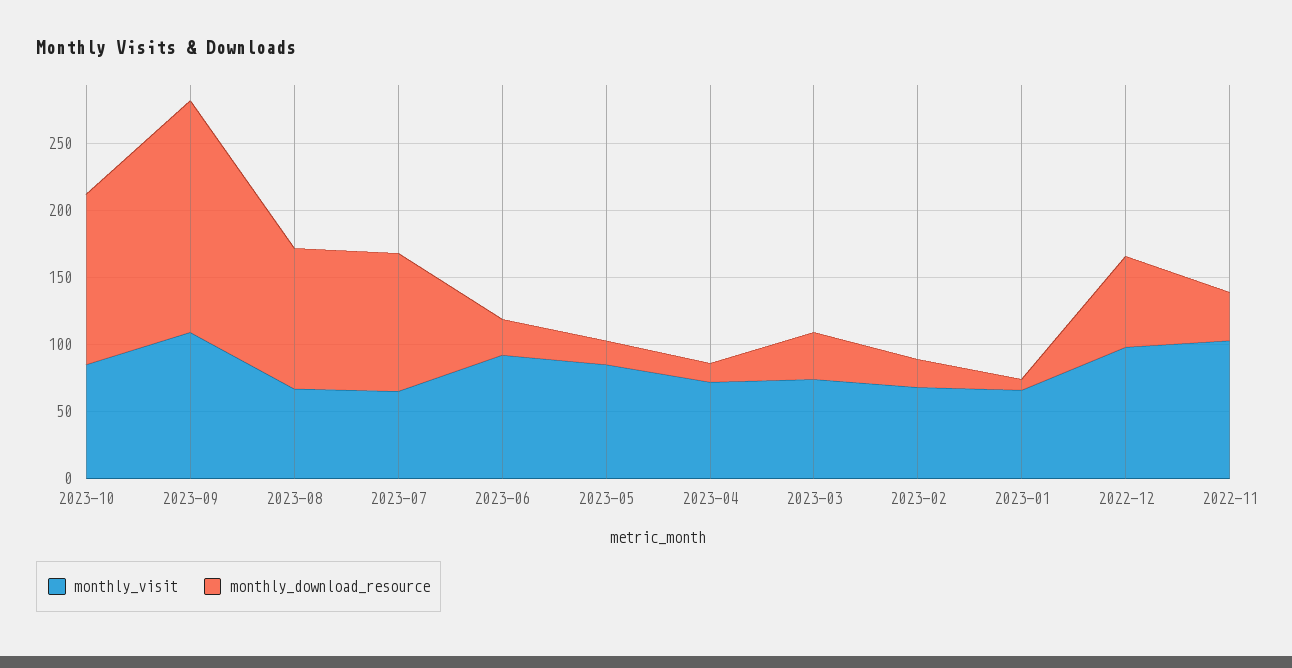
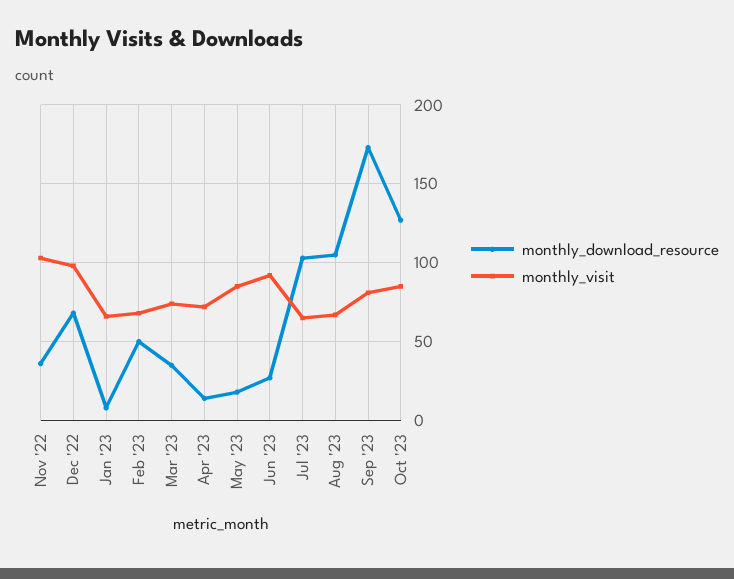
monthly_visit, 2023-09: 110 -> 80
monthly_download_resource, 2023-02: 20 -> 50

